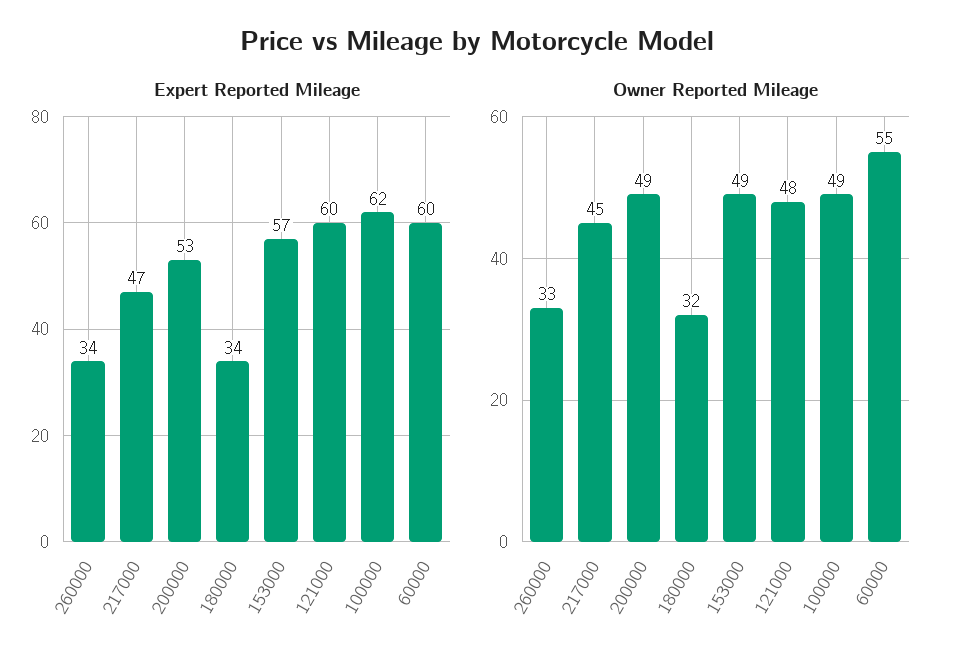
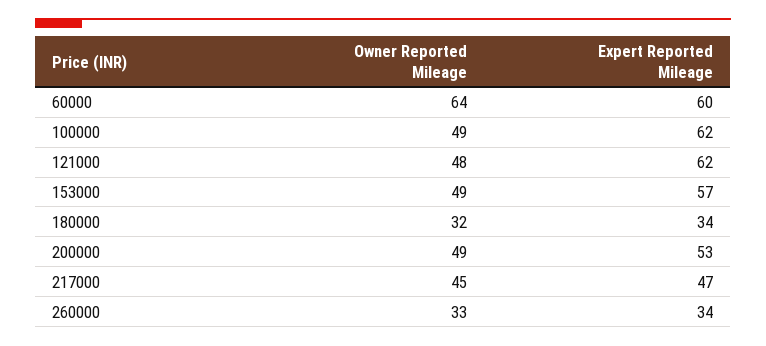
Expert Reported Mileage, 121000: 60 -> 62
Owner Reported Mileage, 60000: 55 -> 64

